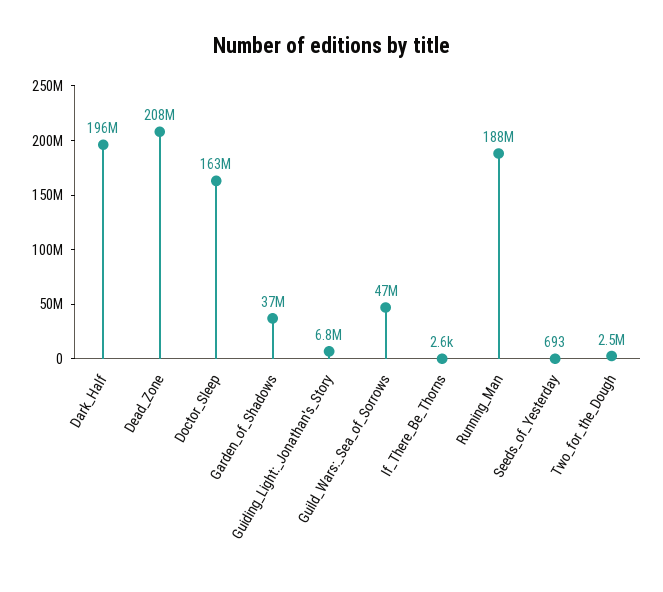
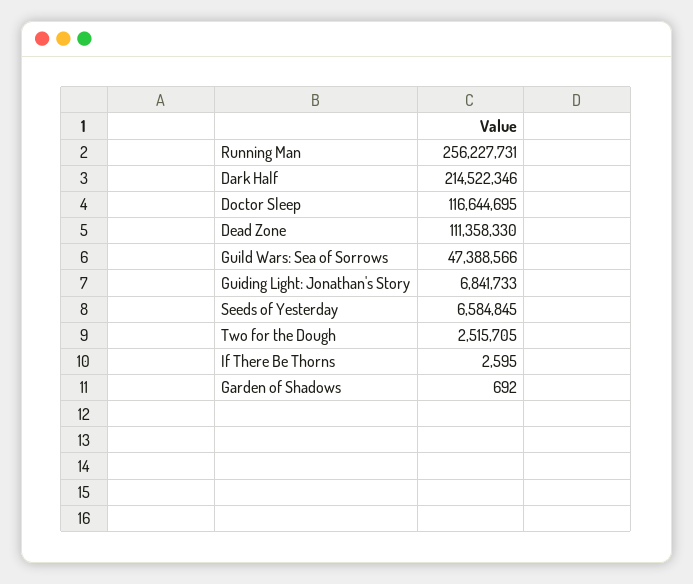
Dark_Half: 196000000 -> 214522346
Dead_Zone: 208000000 -> 111358330
Doctor_Sleep: 163000000 -> 116644695
Garden_of_Shadows: 37000000 -> 692
Running_Man: 188000000 -> 256227731
Seeds_of_Yesterday: 693 -> 6584845

